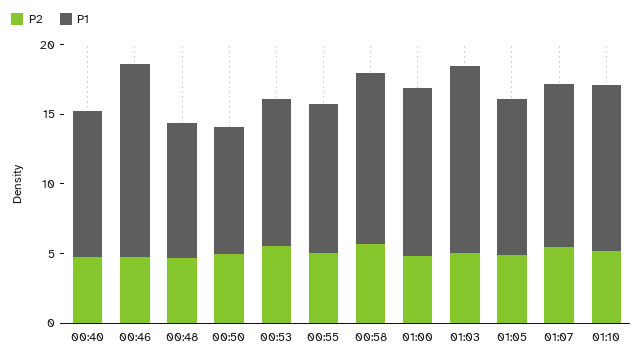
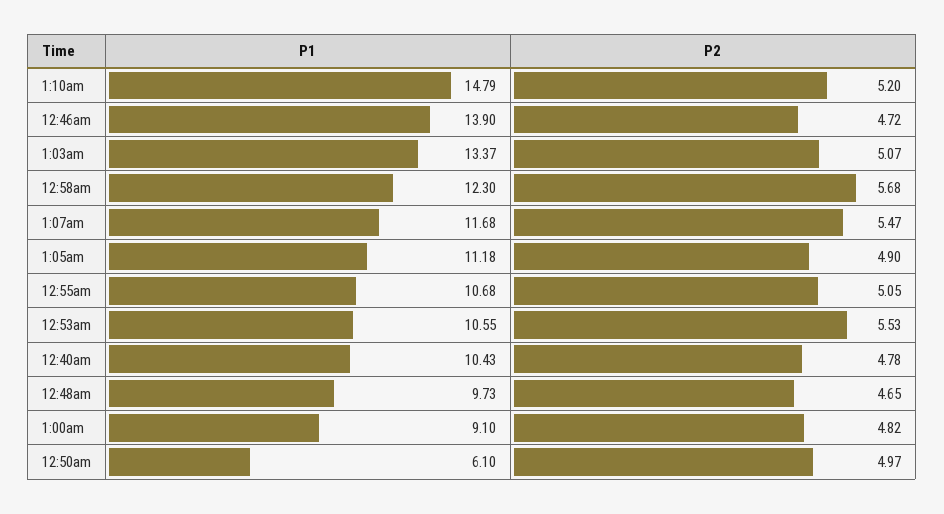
P1, 00:50: 9 -> 6.1
P1, 01:00: 12 -> 9.1
P1, 01:10: 12 -> 14.79

